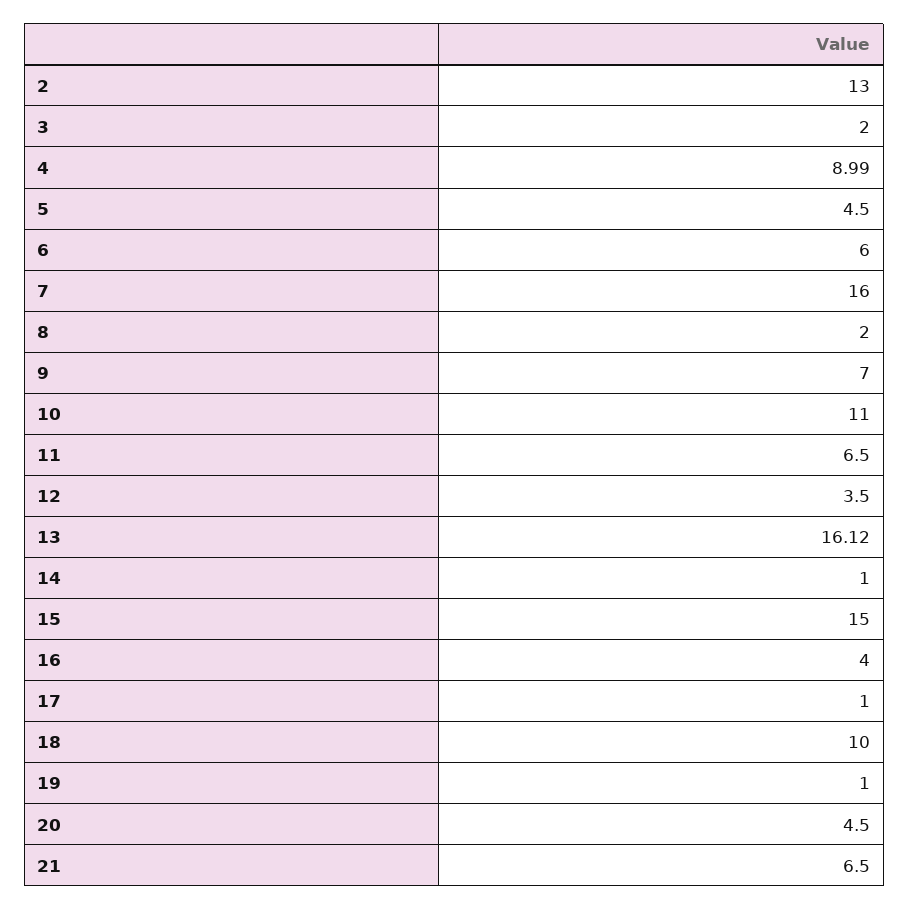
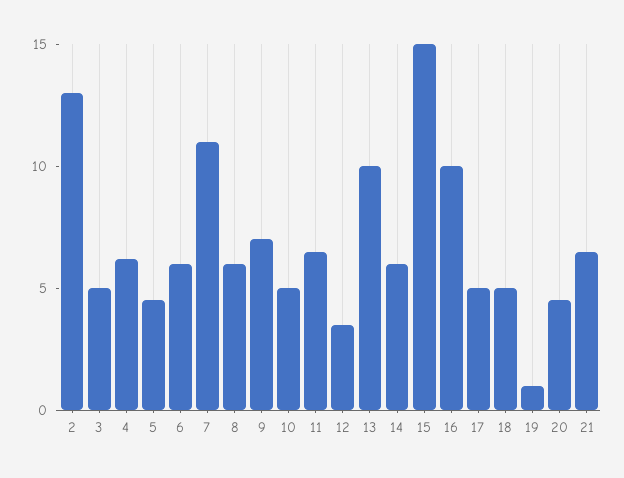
3: 2 -> 5
4: 8.99 -> 6
7: 16 -> 11
8: 2 -> 6
10: 11 -> 5
13: 16.12 -> 10
14: 1 -> 6
16: 4 -> 10
17: 1 -> 5
18: 10 -> 5

